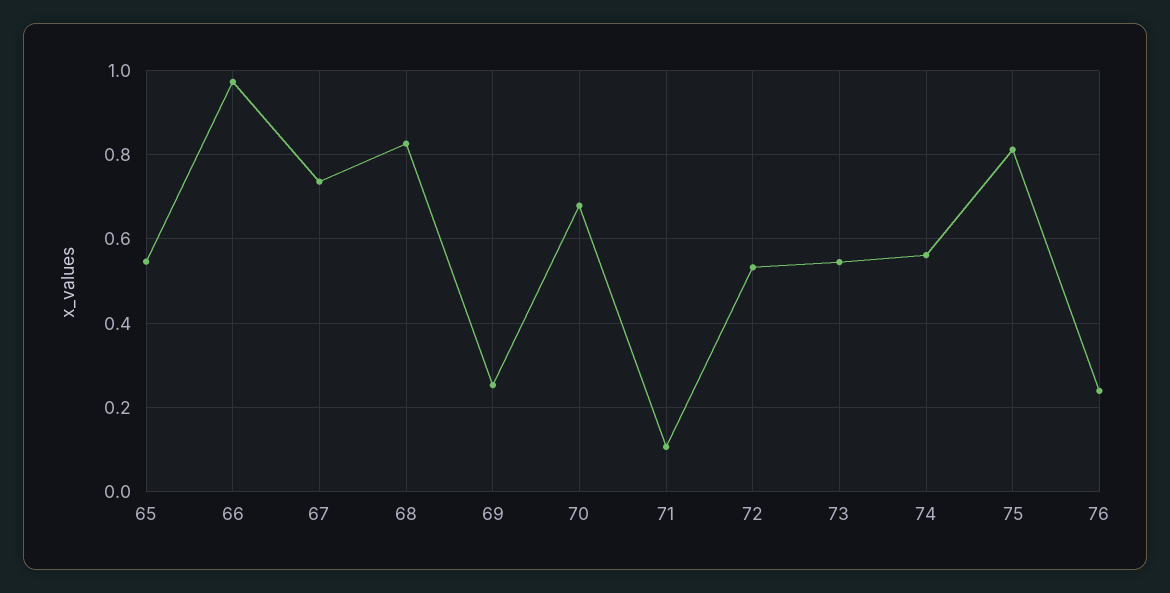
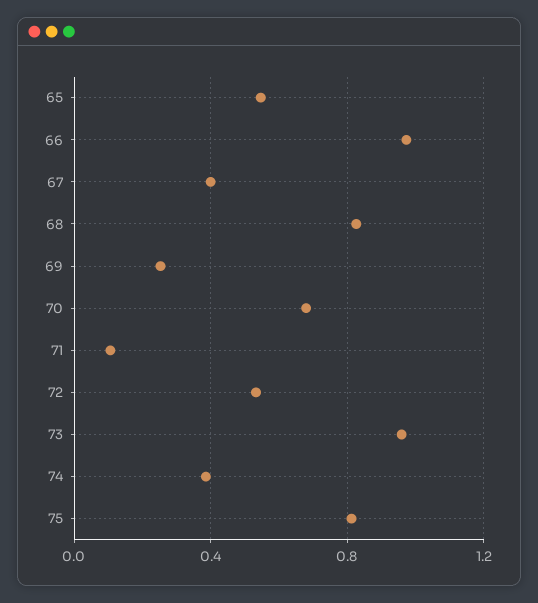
67: 0.74 -> 0.4
73: 0.54 -> 0.95
74: 0.56 -> 0.4
76: 0.24 -> none

